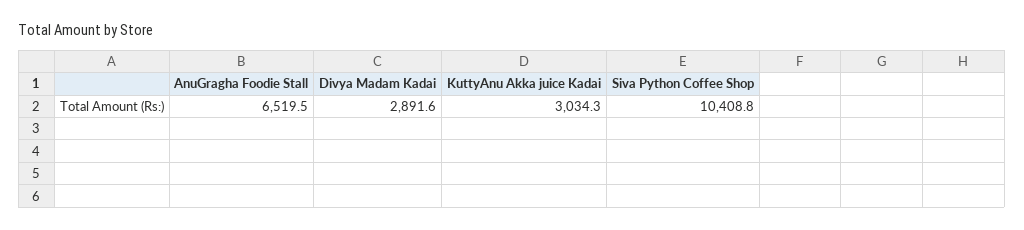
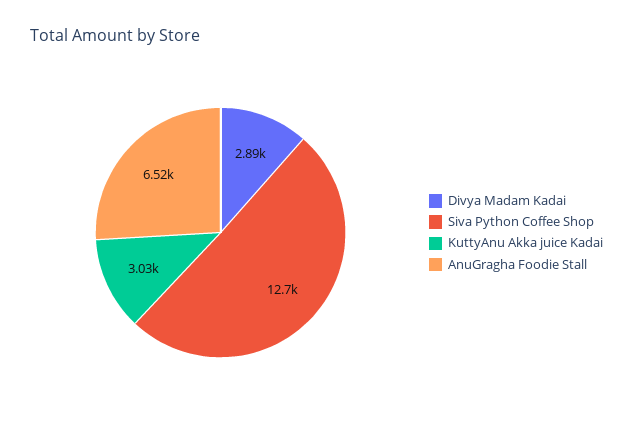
Siva Python Coffee Shop: 10408.8 -> 12700

